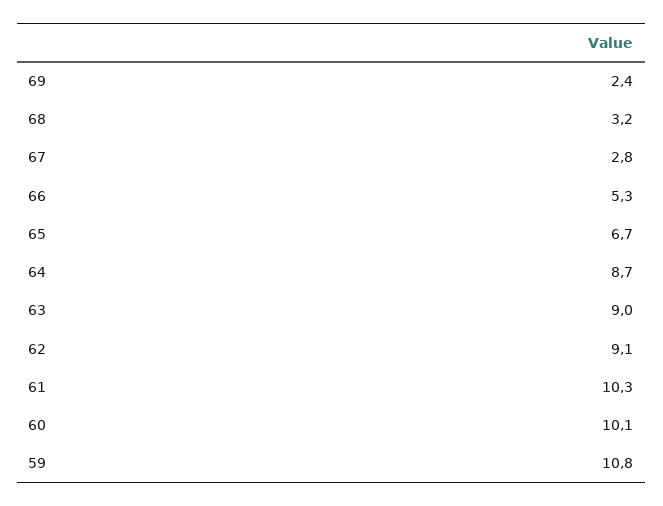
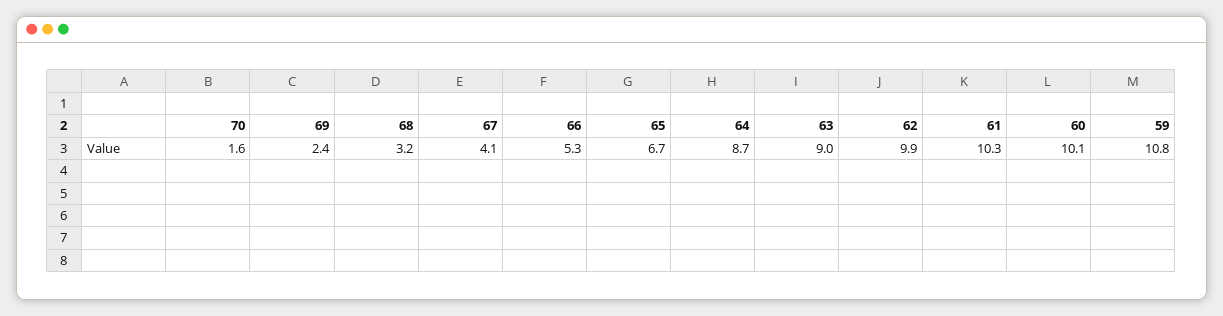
67: 2.8 -> 4.1
62: 9.1 -> 9.9
70: none -> 1.6

